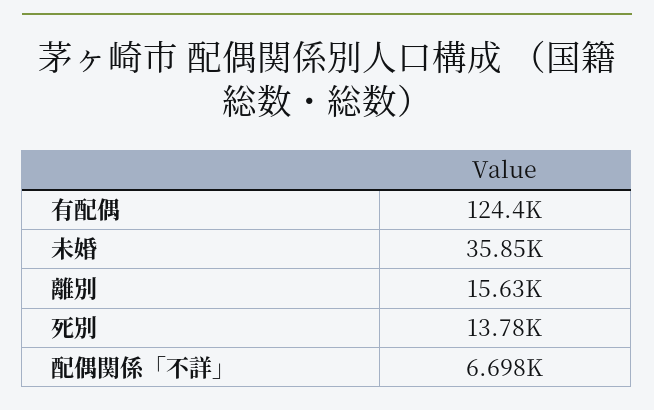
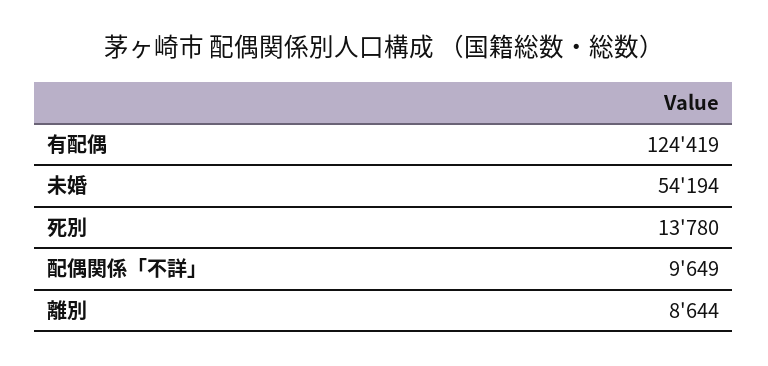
未婚: 35850 -> 54194
離別: 15630 -> 8644
配偶関係「不詳」: 6698 -> 9649

